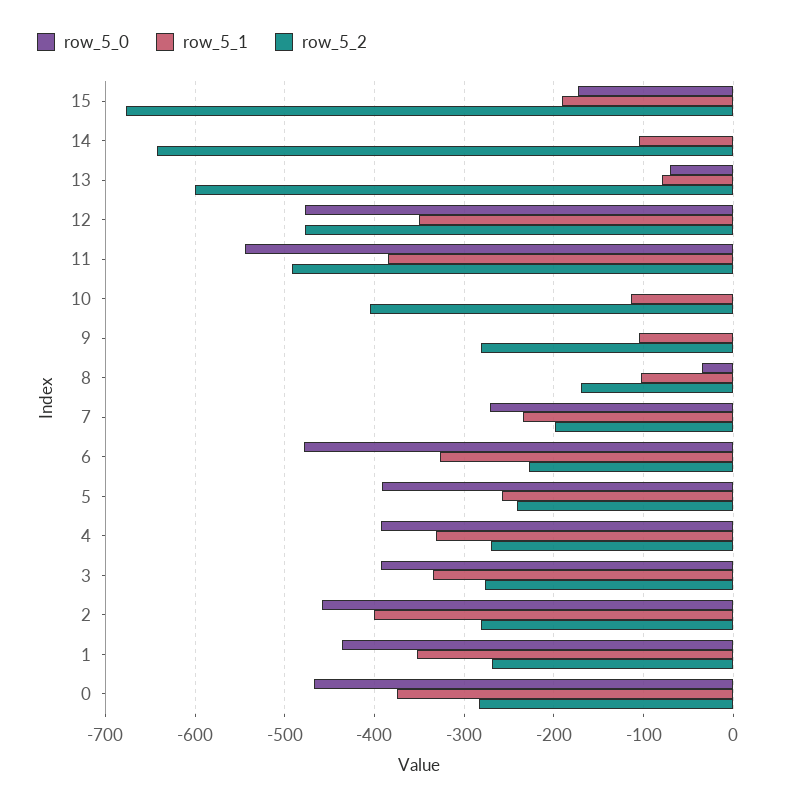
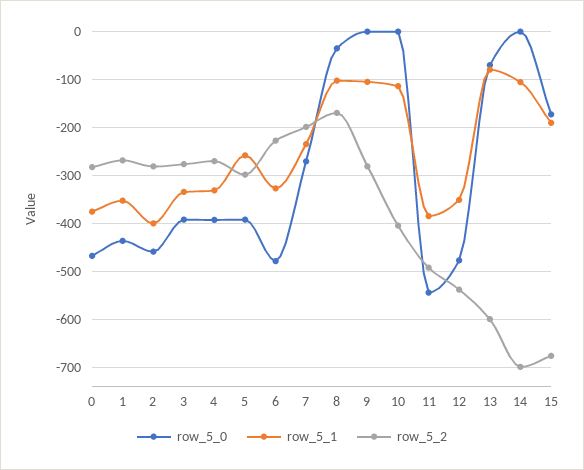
row_5_2, 14: -640 -> -700
row_5_2, 12: -480 -> -540
row_5_2, 5: -240 -> -300

